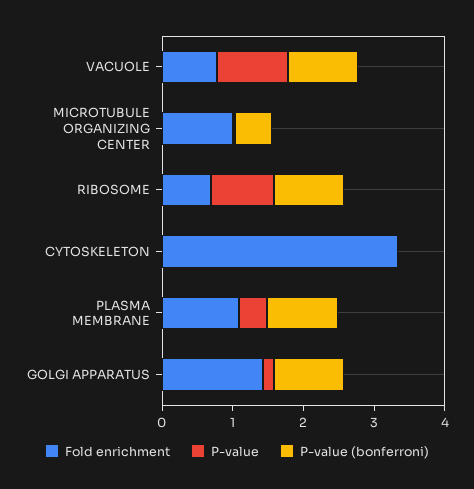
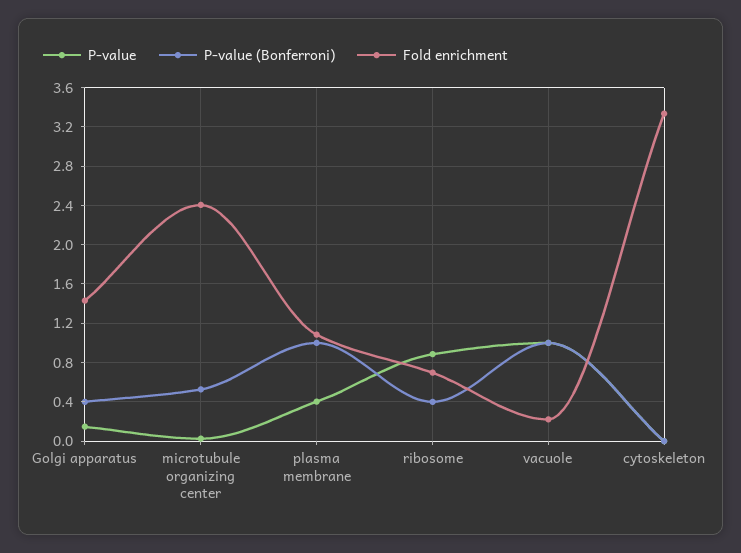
Fold enrichment, VACUOLE: 0.8 -> 0.2
Fold enrichment, MICROTUBULE ORGANIZING CENTER: 1 -> 2.4
P-value (bonferroni), RIBOSOME: 1 -> 0.4
P-value (bonferroni), GOLGI APPARATUS: 1 -> 0.4

